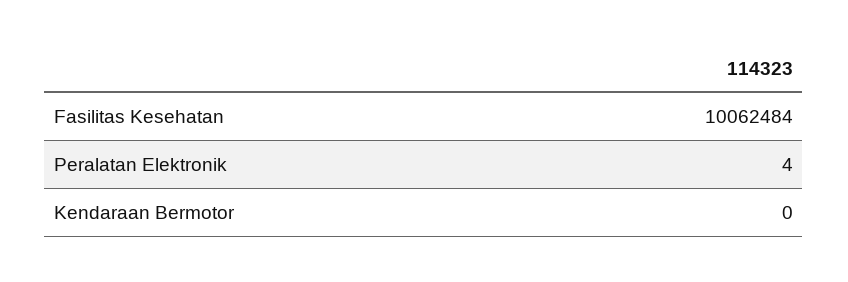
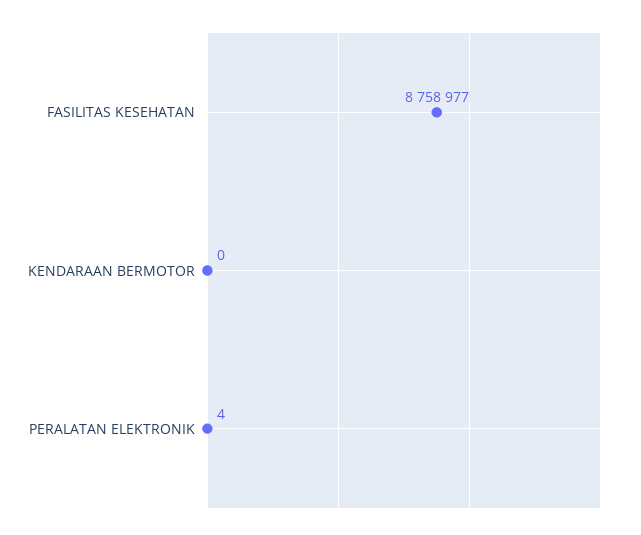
Fasilitas Kesehatan: 10062484 -> 8758977

